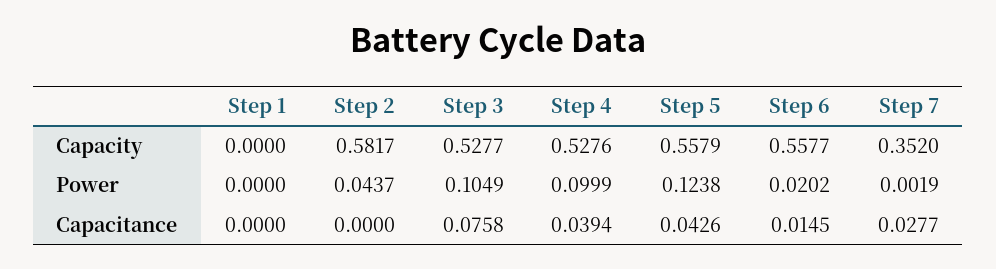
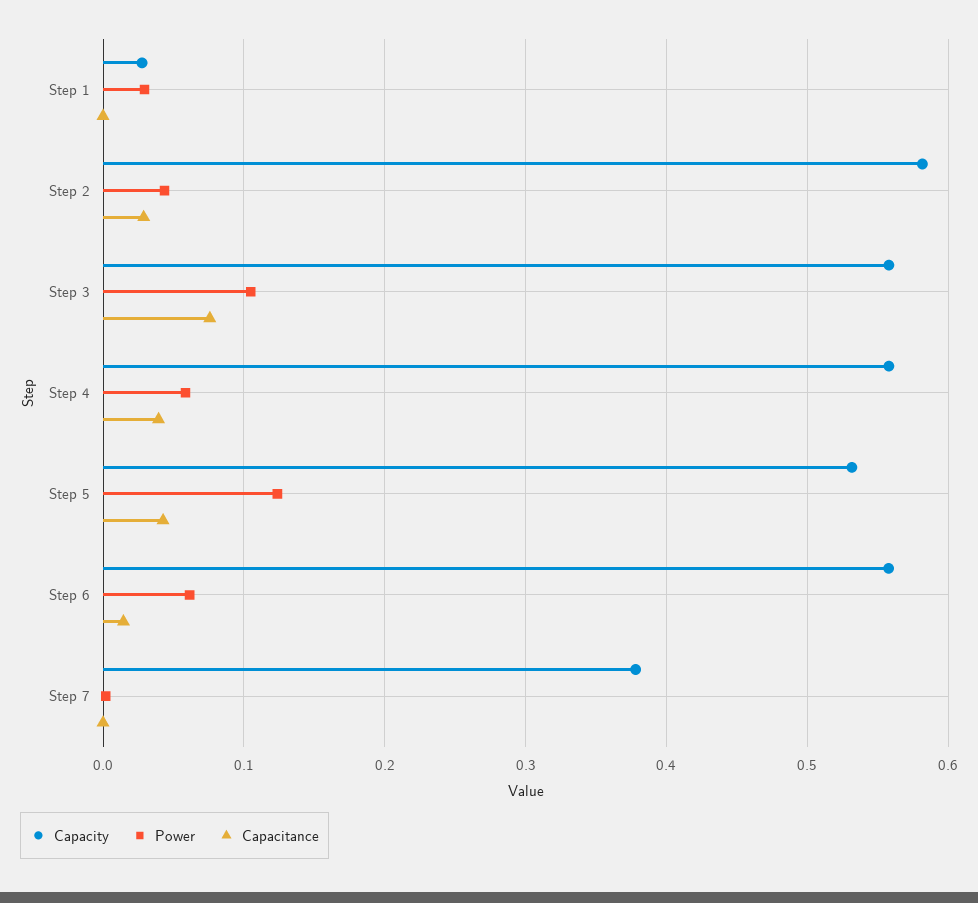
Capacity, Step 1: 0 -> 0.03
Capacity, Step 3: 0.5277 -> 0.56
Capacity, Step 4: 0.5276 -> 0.56
Capacity, Step 5: 0.5579 -> 0.53
Capacity, Step 7: 0.352 -> 0.38
Power, Step 1: 0 -> 0.03
Power, Step 4: 0.0999 -> 0.06
Power, Step 6: 0.0202 -> 0.06
Capacitance, Step 2: 0 -> 0.03
Capacitance, Step 7: 0.0277 -> 0

